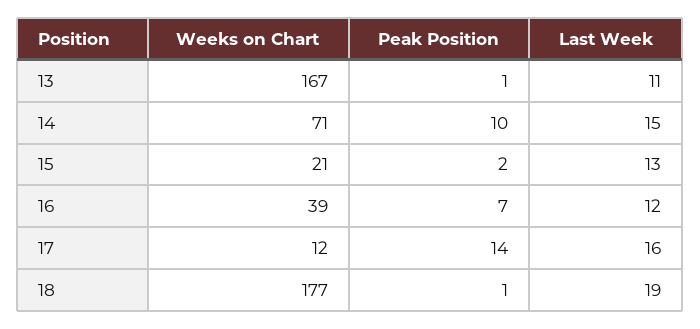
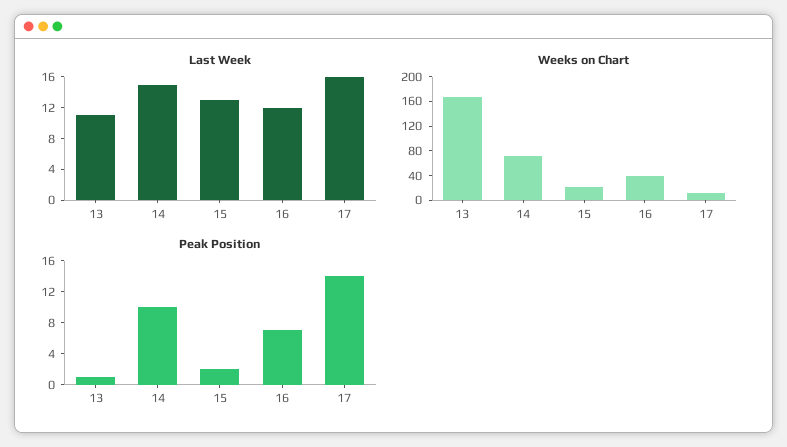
Weeks on Chart, 18: 177 -> none
Peak Position, 18: 1 -> none
Last Week, 18: 19 -> none

